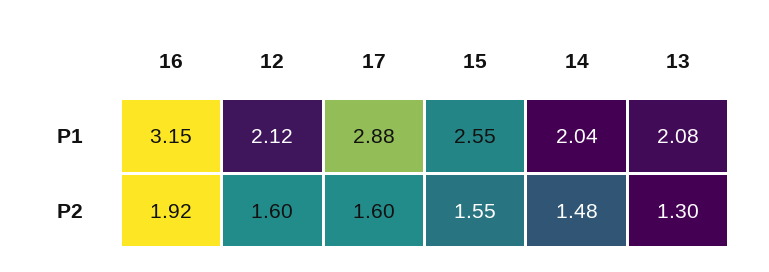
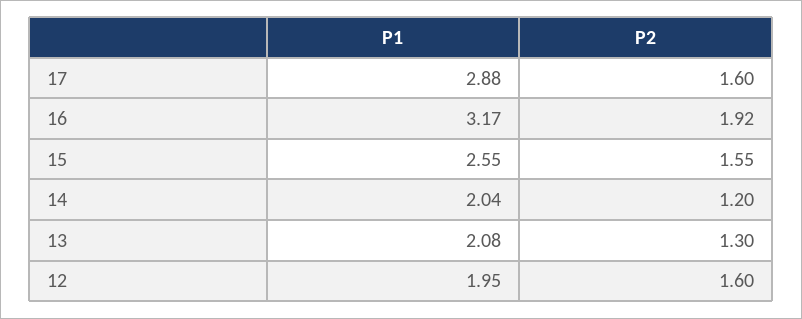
16, P1: 3.15 -> 3.17
12, P1: 2.12 -> 1.95
14, P2: 1.48 -> 1.2

